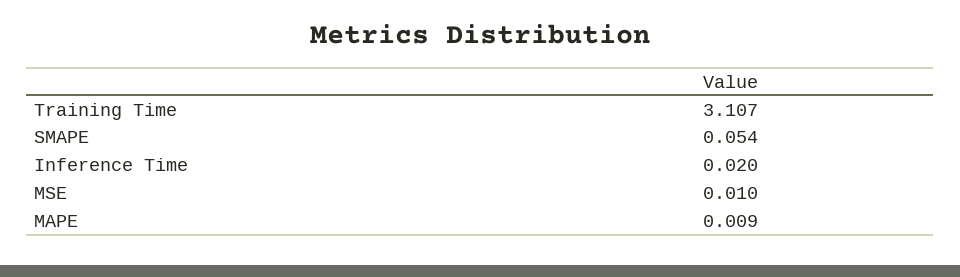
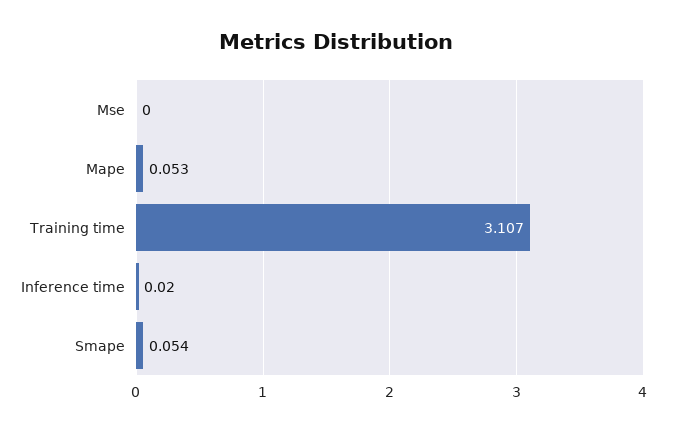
MSE: 0.01 -> 0
MAPE: 0.009 -> 0.053

